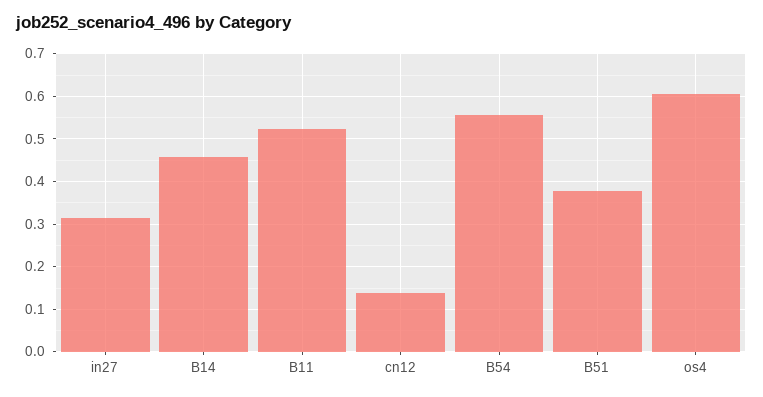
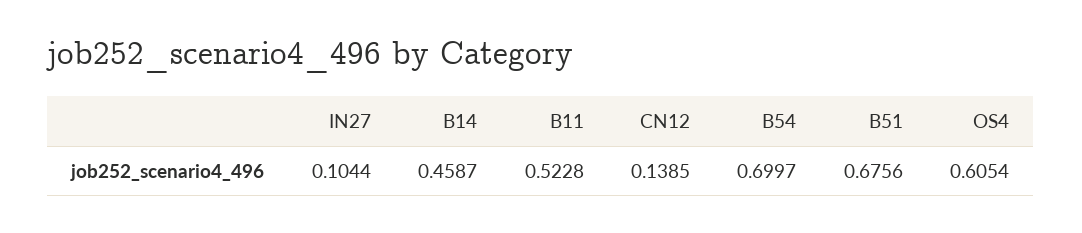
in27: 0.32 -> 0.1044
B54: 0.56 -> 0.6997
B51: 0.38 -> 0.6756

